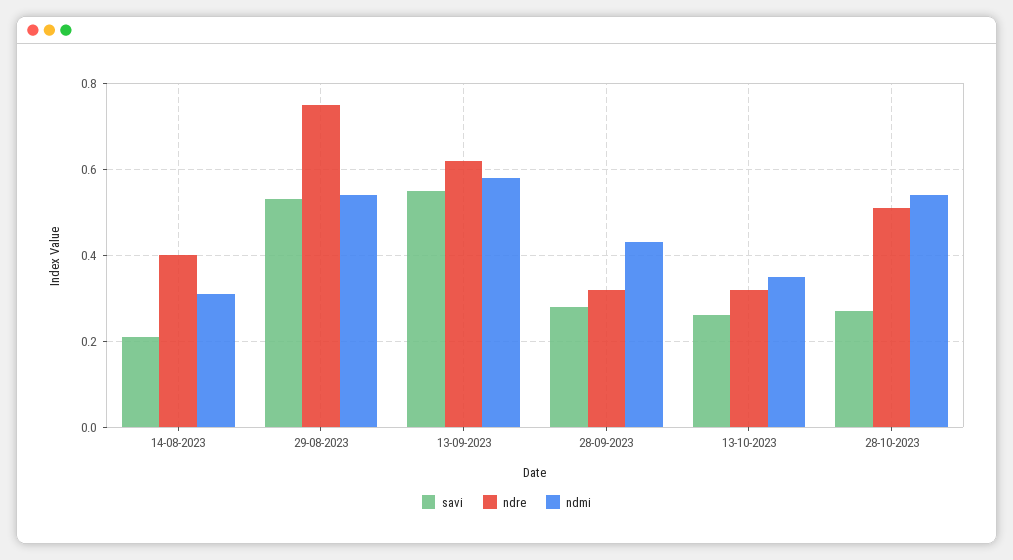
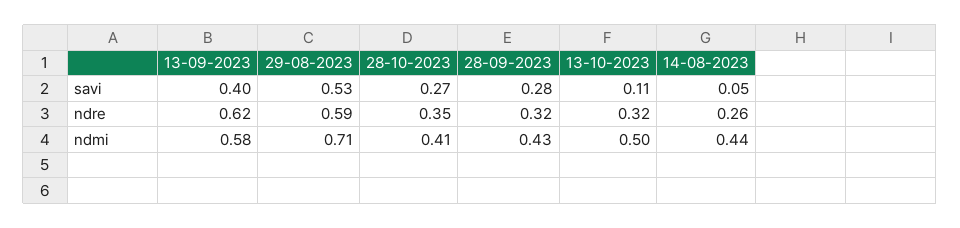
savi, 14-08-2023: 0.2 -> 0.05
ndre, 14-08-2023: 0.4 -> 0.26
ndmi, 14-08-2023: 0.3 -> 0.44
ndre, 29-08-2023: 0.75 -> 0.59
ndmi, 29-08-2023: 0.55 -> 0.71
savi, 13-09-2023: 0.55 -> 0.4
savi, 13-10-2023: 0.25 -> 0.11
ndmi, 13-10-2023: 0.35 -> 0.5
ndre, 28-10-2023: 0.5 -> 0.35
ndmi, 28-10-2023: 0.55 -> 0.41

